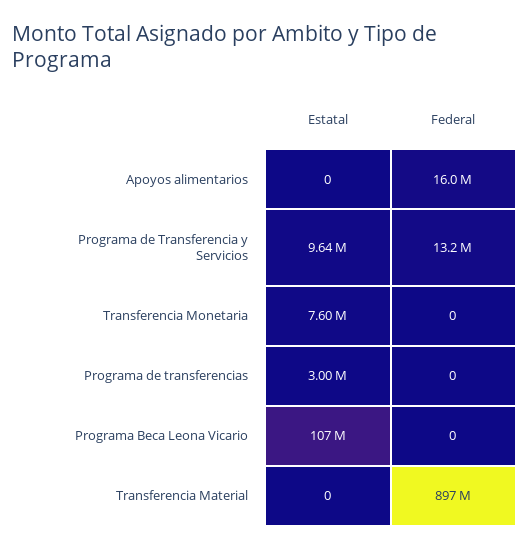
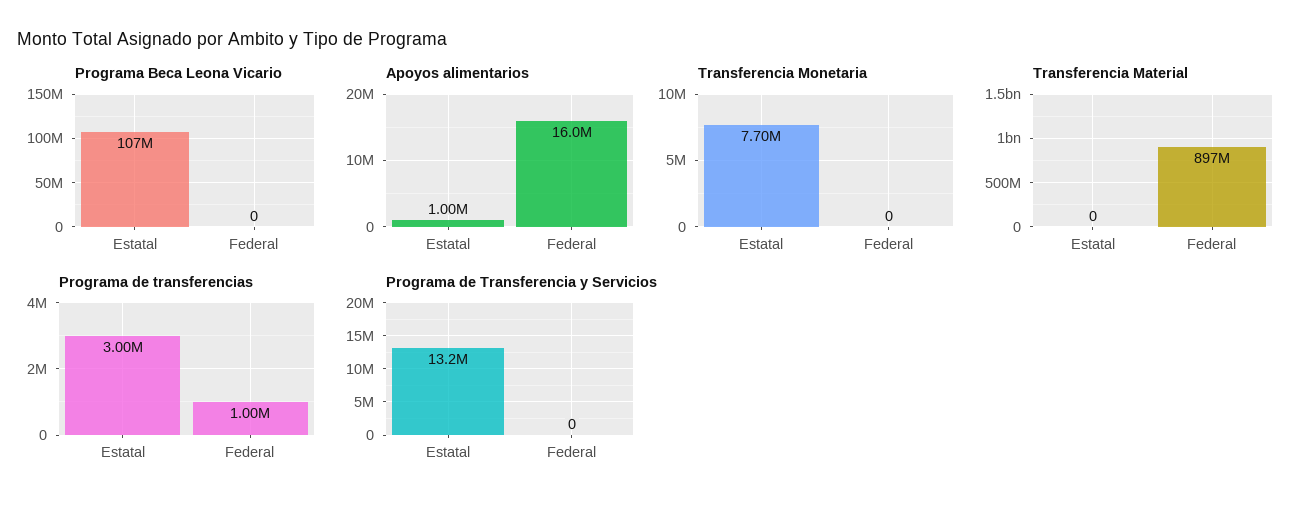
Apoyos alimentarios, Estatal: 0 -> 1000000
Programa de Transferencia y Servicios, Estatal: 9640000 -> 13200000
Programa de Transferencia y Servicios, Federal: 13200000 -> 0
Transferencia Monetaria, Estatal: 7600000 -> 7700000
Programa de transferencias, Federal: 0 -> 1000000

